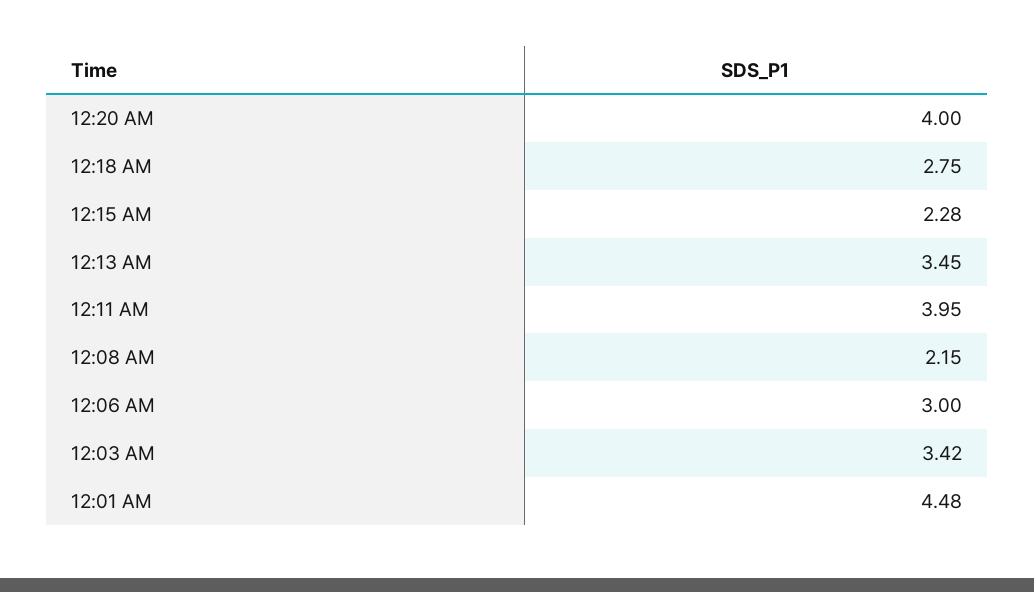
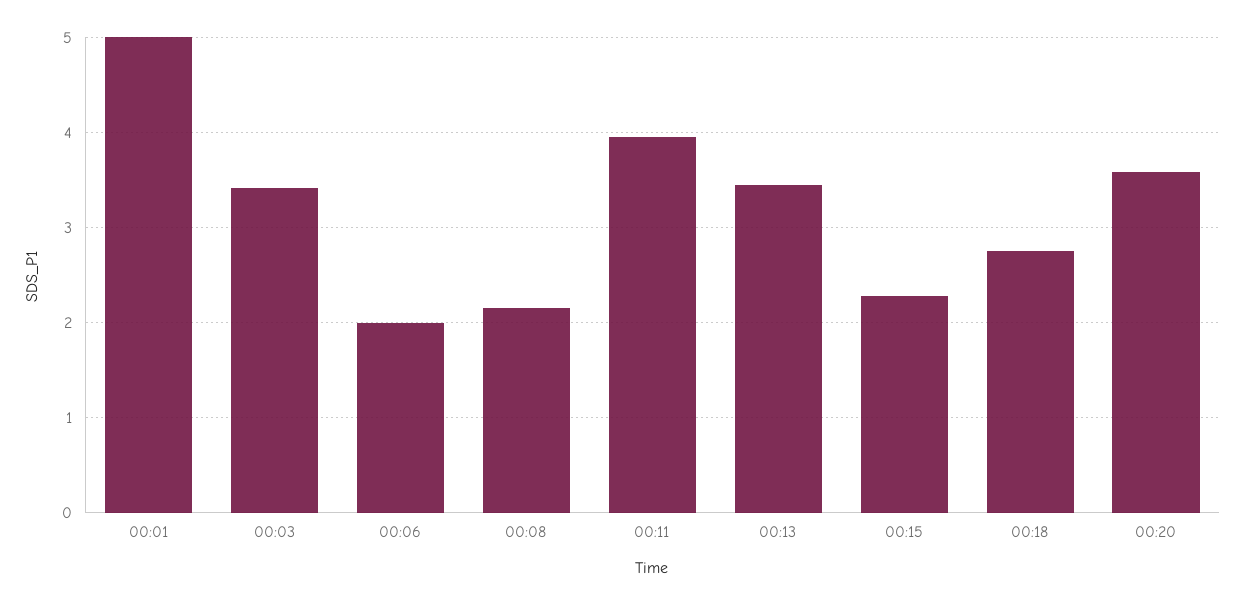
12:20 AM: 4 -> 3.6
12:06 AM: 3 -> 2
12:01 AM: 4.48 -> 5

